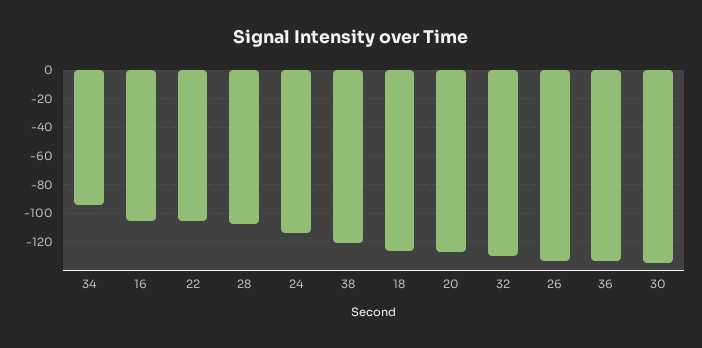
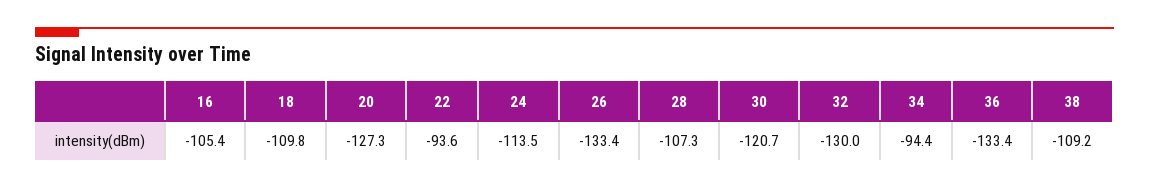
22: -105 -> -93.6
38: -120 -> -109.2
18: -125 -> -109.8
30: -135 -> -120.7

